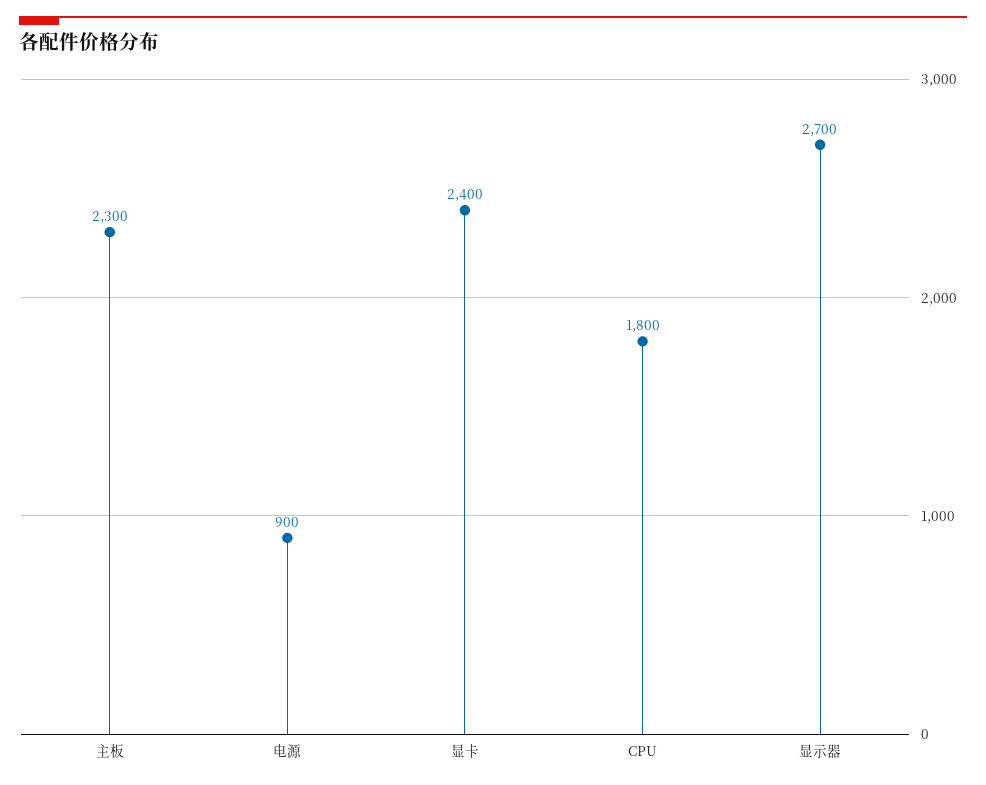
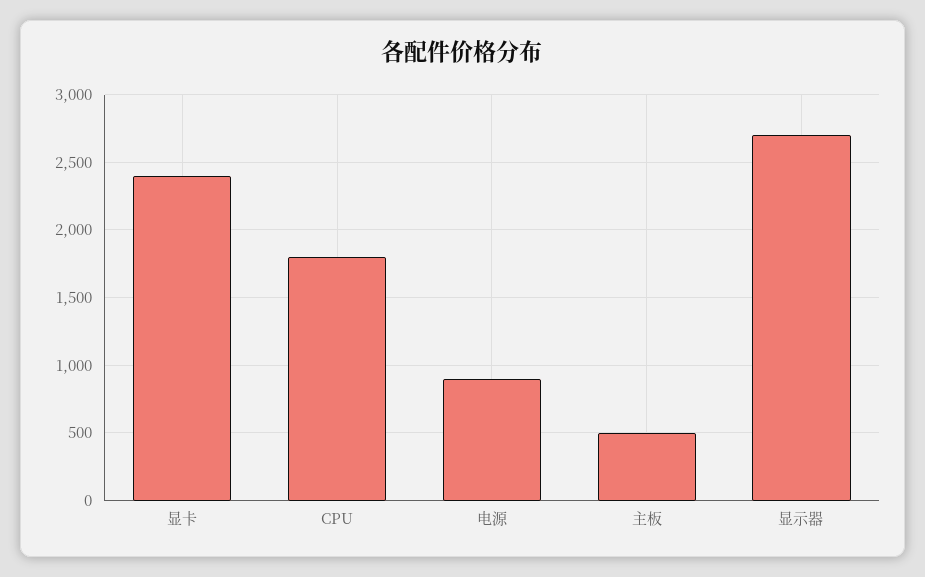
主板: 2300 -> 500

